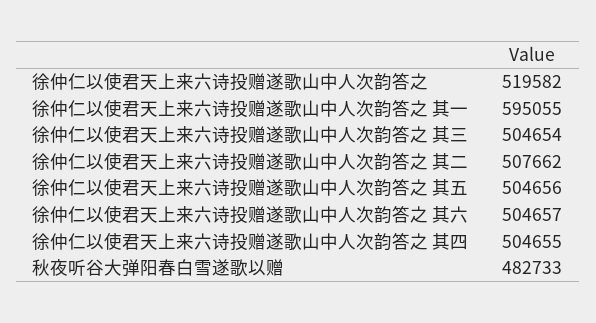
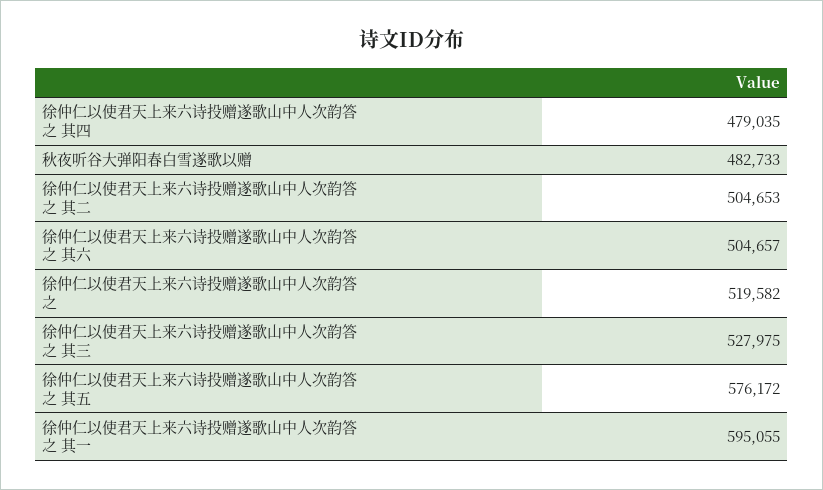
徐仲仁以使君天上来六诗投赠遂歌山中人次韵答之 其三: 504654 -> 527975
徐仲仁以使君天上来六诗投赠遂歌山中人次韵答之 其二: 507662 -> 504653
徐仲仁以使君天上来六诗投赠遂歌山中人次韵答之 其五: 504656 -> 576172
徐仲仁以使君天上来六诗投赠遂歌山中人次韵答之 其四: 504655 -> 479035

